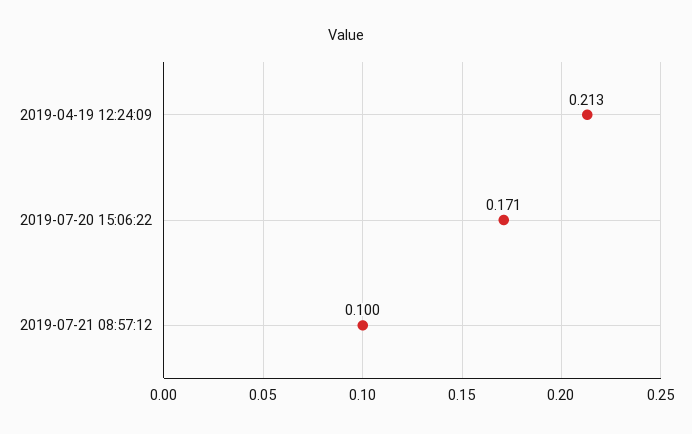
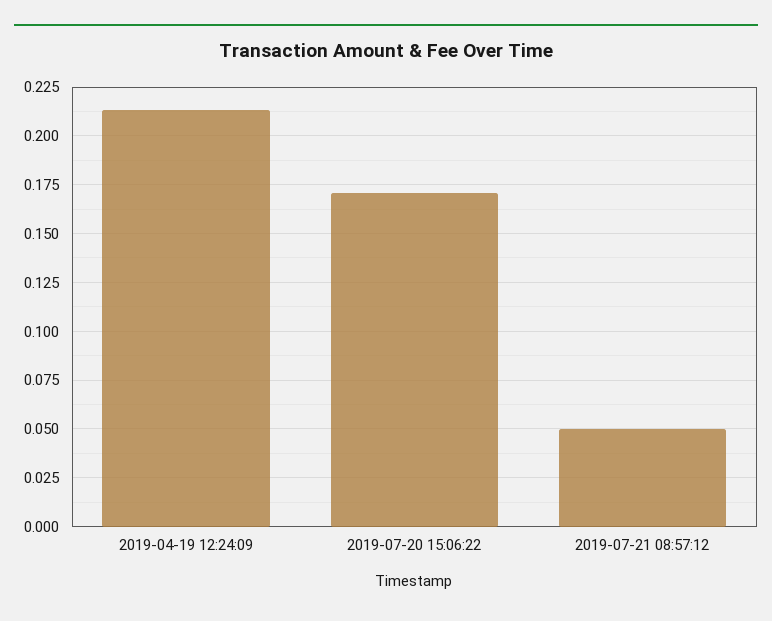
2019-07-21 08:57:12: 0.1 -> 0.05

